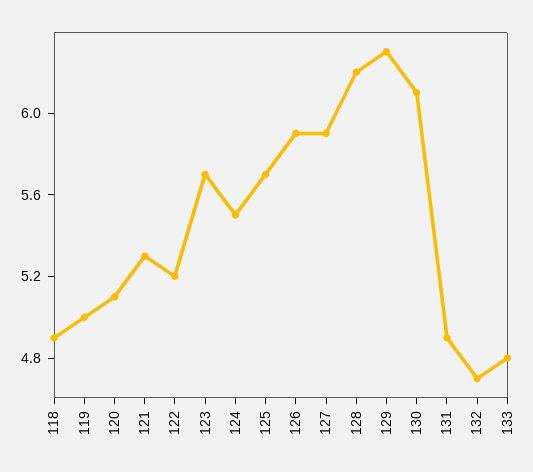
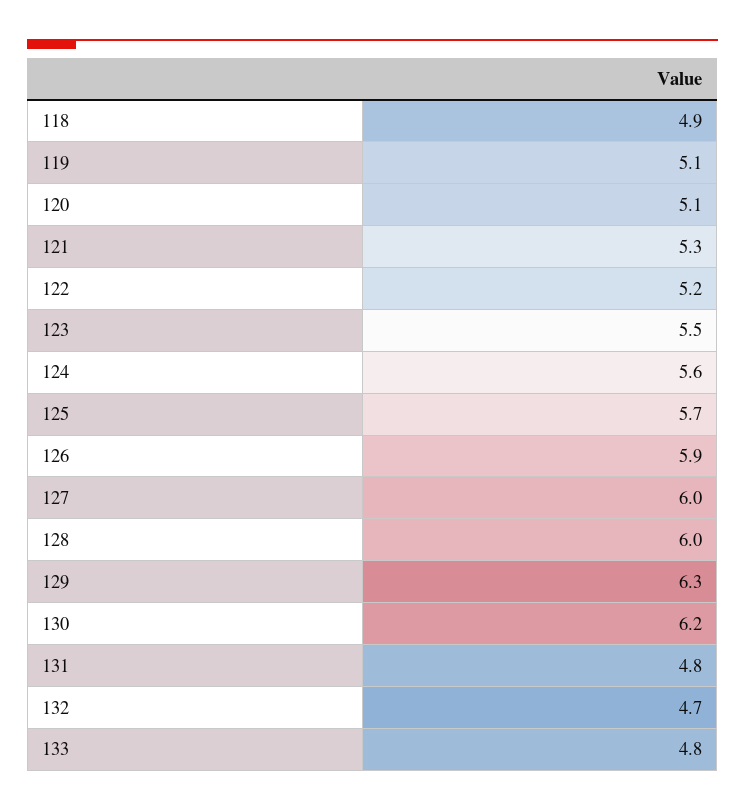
119: 5 -> 5.1
123: 5.7 -> 5.5
124: 5.5 -> 5.6
127: 5.9 -> 6
128: 6.2 -> 6
130: 6.1 -> 6.2
131: 4.9 -> 4.8

